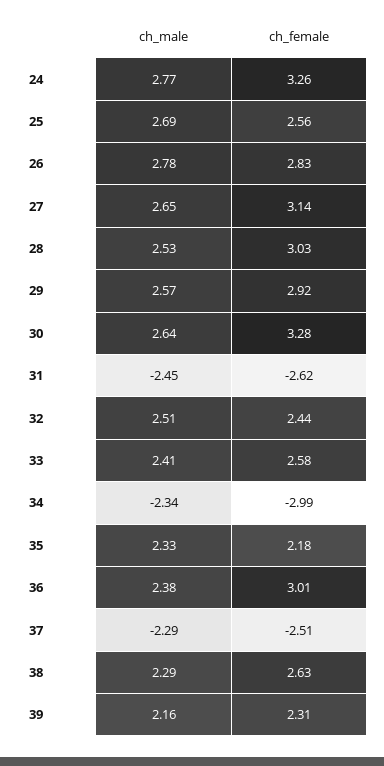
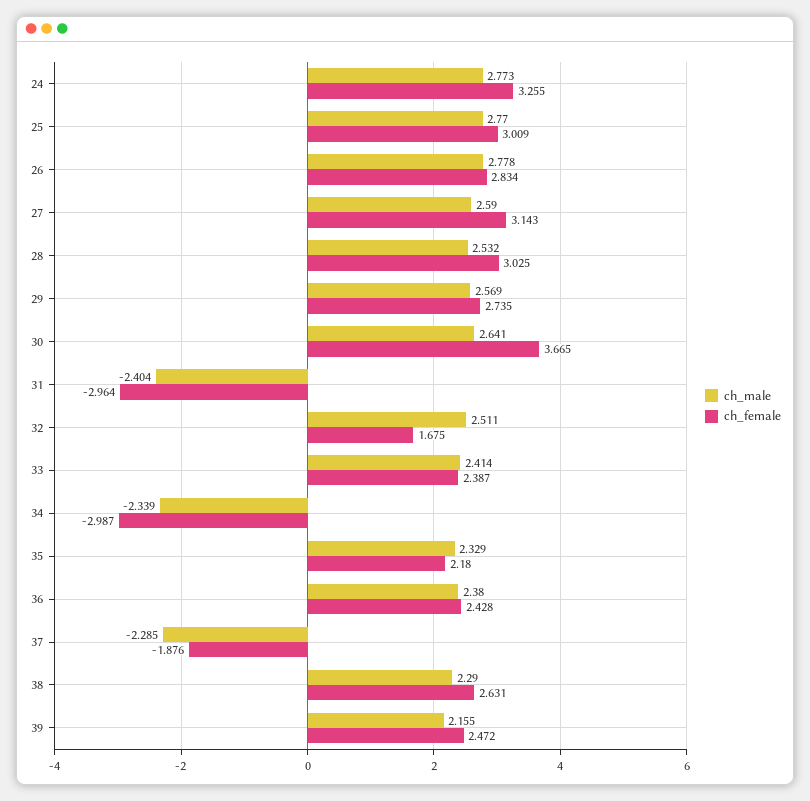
ch_male, 25: 2.69 -> 2.77
ch_female, 25: 2.56 -> 3.009
ch_male, 27: 2.65 -> 2.59
ch_female, 29: 2.92 -> 2.735
ch_female, 30: 3.28 -> 3.665
ch_male, 31: -2.45 -> -2.404
ch_female, 31: -2.62 -> -2.964
ch_female, 32: 2.44 -> 1.675
ch_female, 33: 2.58 -> 2.387
ch_female, 36: 3.01 -> 2.428
ch_female, 37: -2.51 -> -1.876
ch_female, 39: 2.31 -> 2.472

